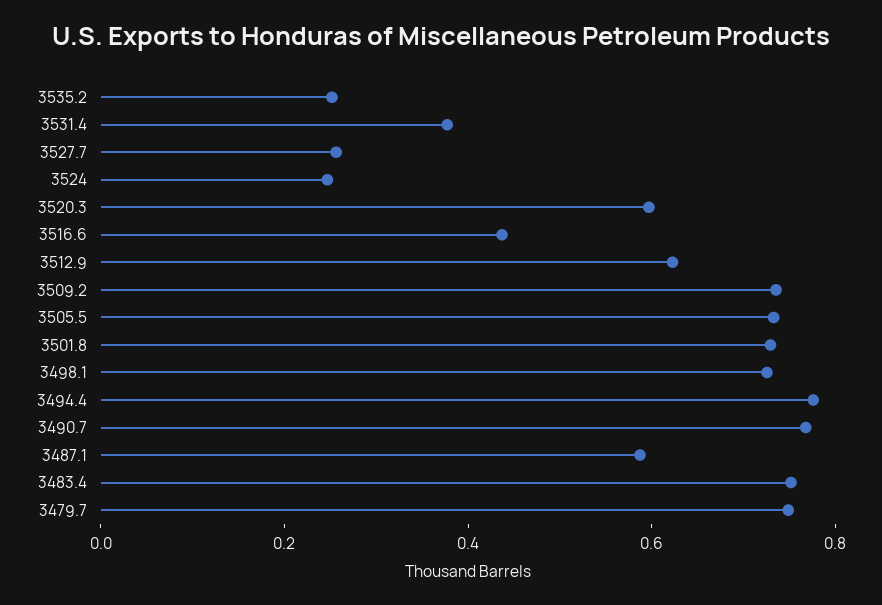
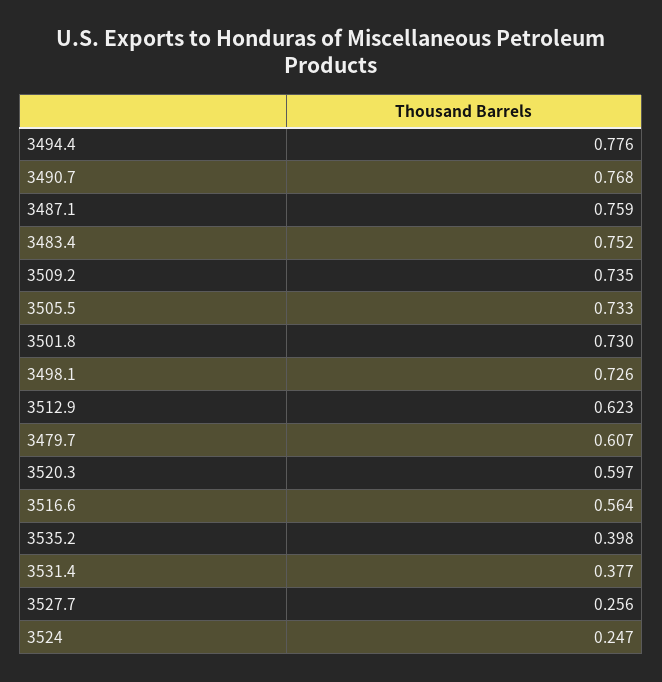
3535.2: 0.25 -> 0.398
3516.6: 0.45 -> 0.564
3487.1: 0.6 -> 0.759
3479.7: 0.75 -> 0.607

